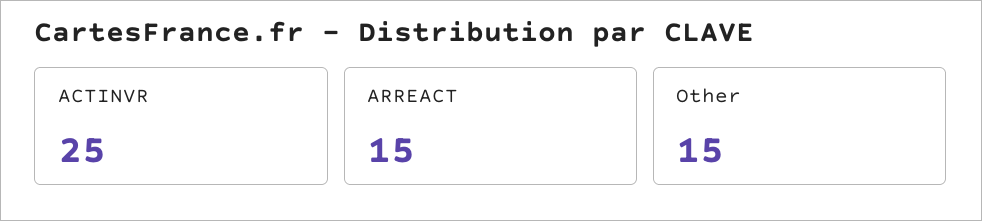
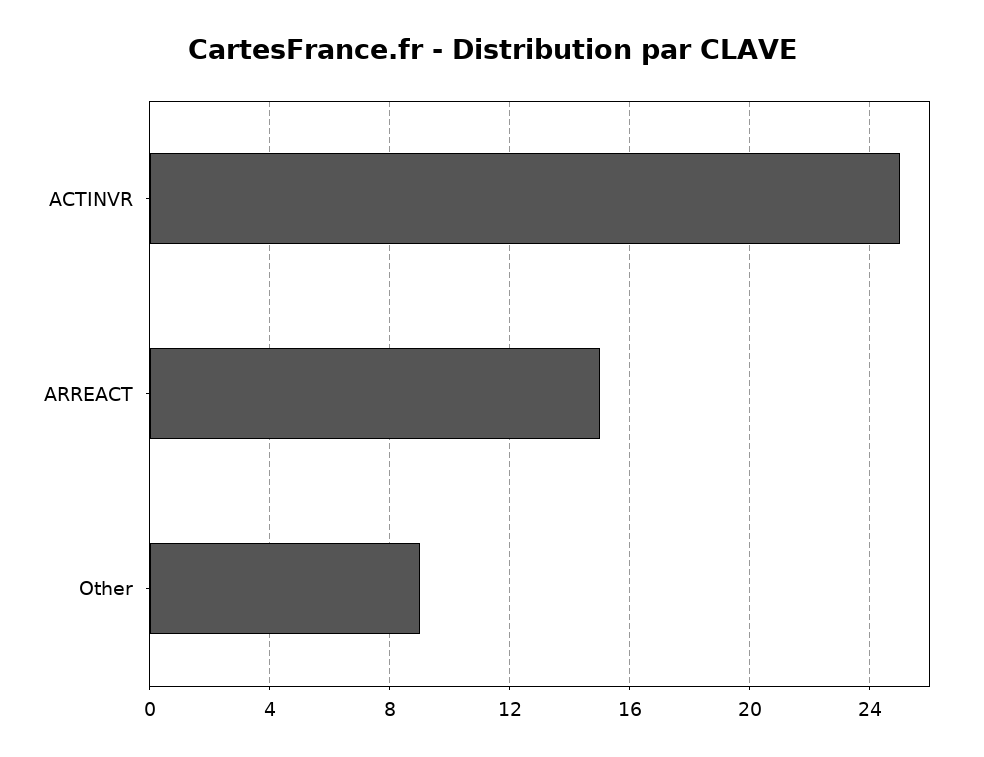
Other: 15 -> 9

